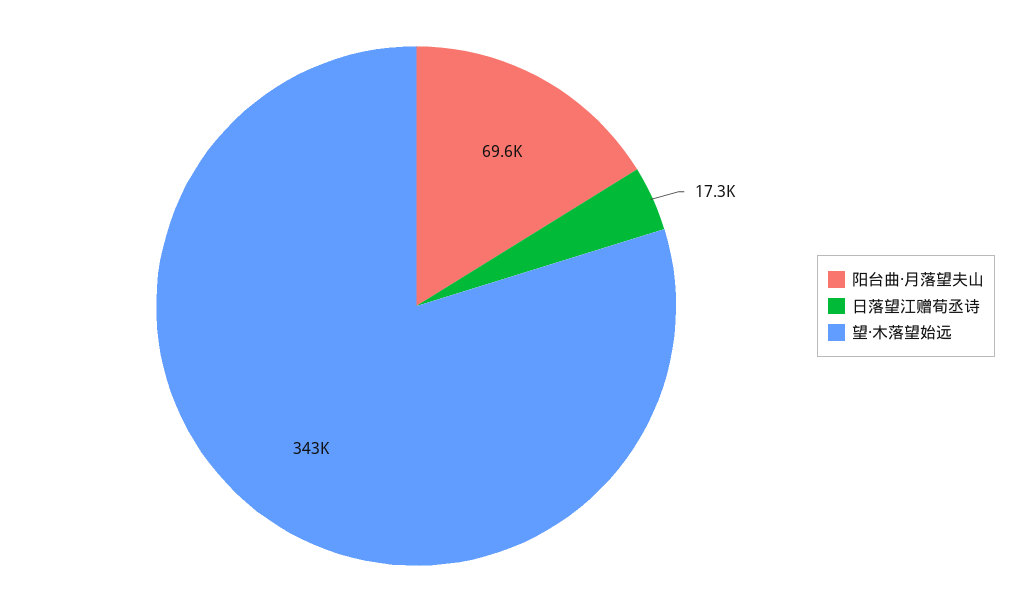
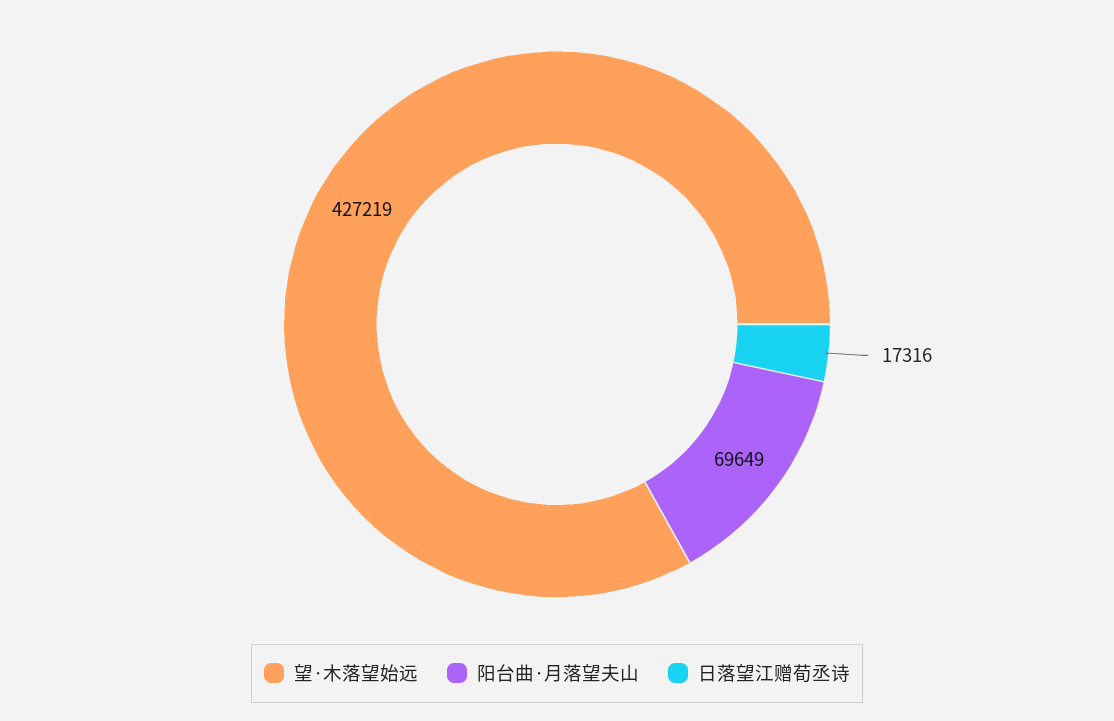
望·木落望始远: 343000 -> 427219

